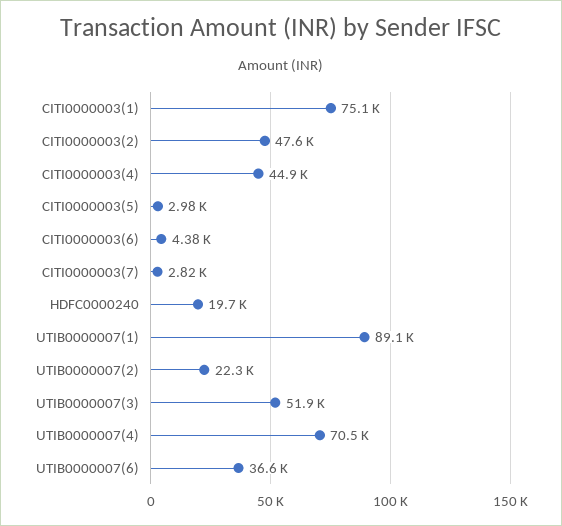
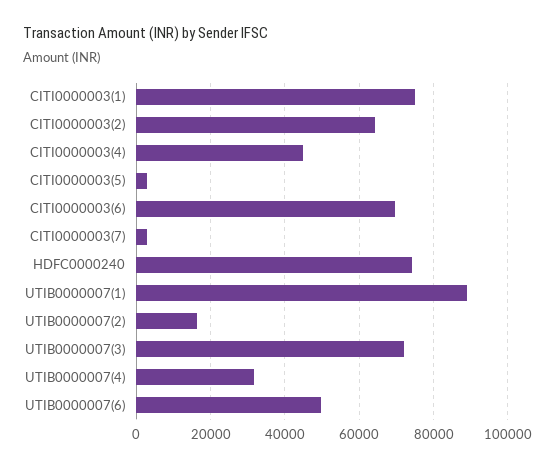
CITI0000003(2): 47600 -> 64000
CITI0000003(6): 4380 -> 70000
HDFC0000240: 19700 -> 74000
UTIB0000007(2): 22300 -> 16000
UTIB0000007(3): 51900 -> 72000
UTIB0000007(4): 70500 -> 32000
UTIB0000007(6): 36600 -> 50000

